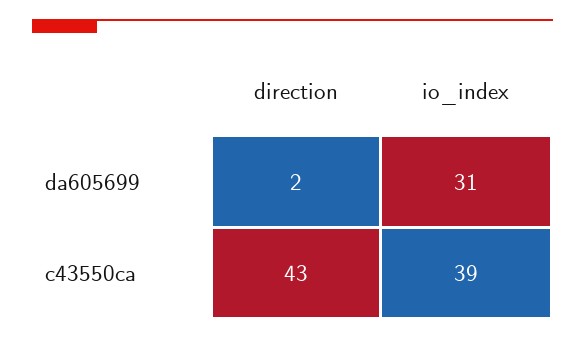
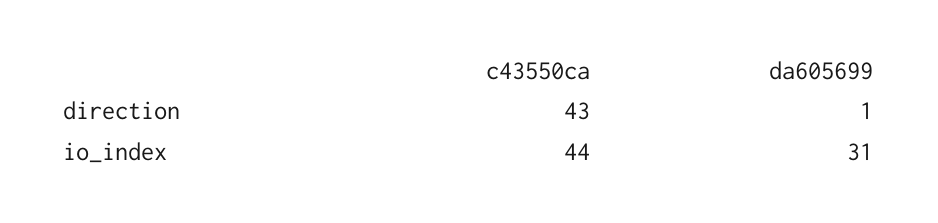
direction, da605699: 2 -> 1
io_index, c43550ca: 39 -> 44

